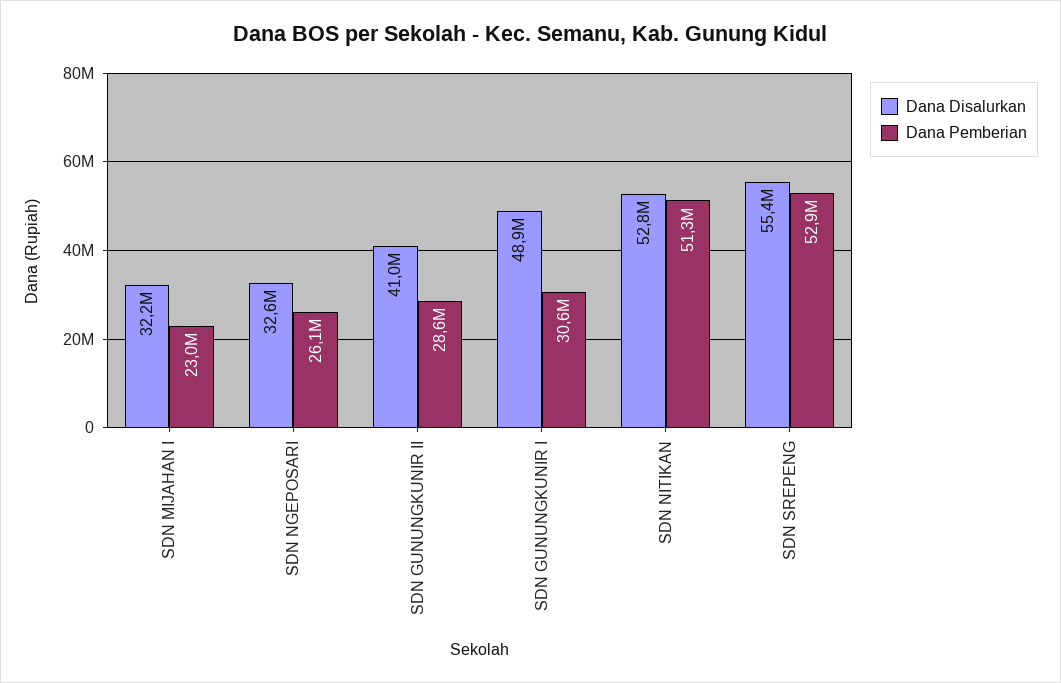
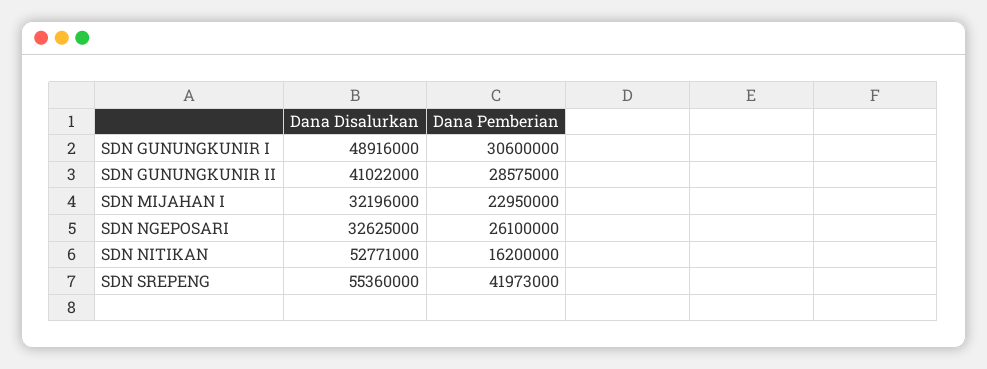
Dana Pemberian, SDN NITIKAN: 51300000 -> 16200000
Dana Pemberian, SDN SREPENG: 52900000 -> 41973000

